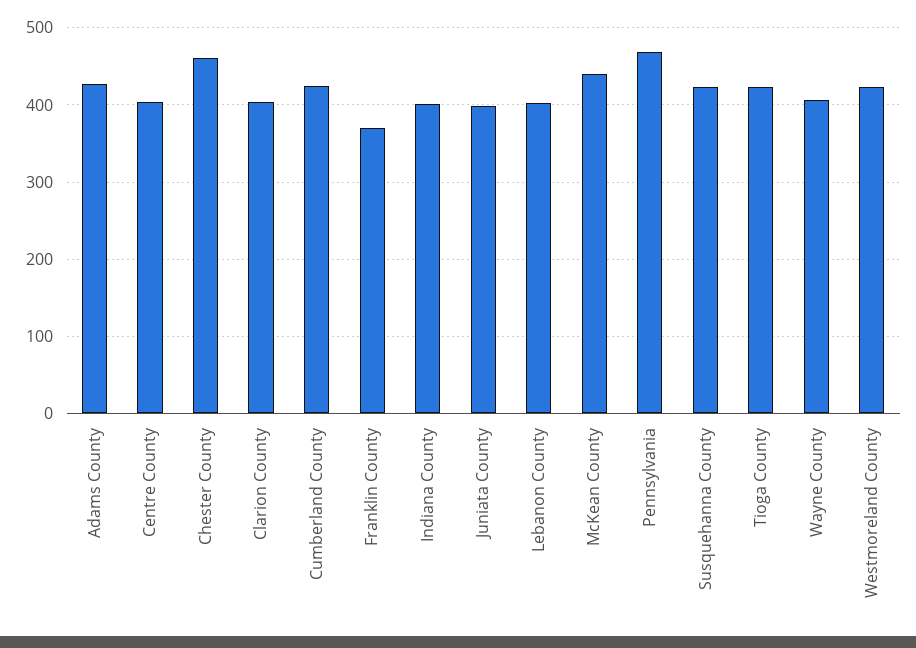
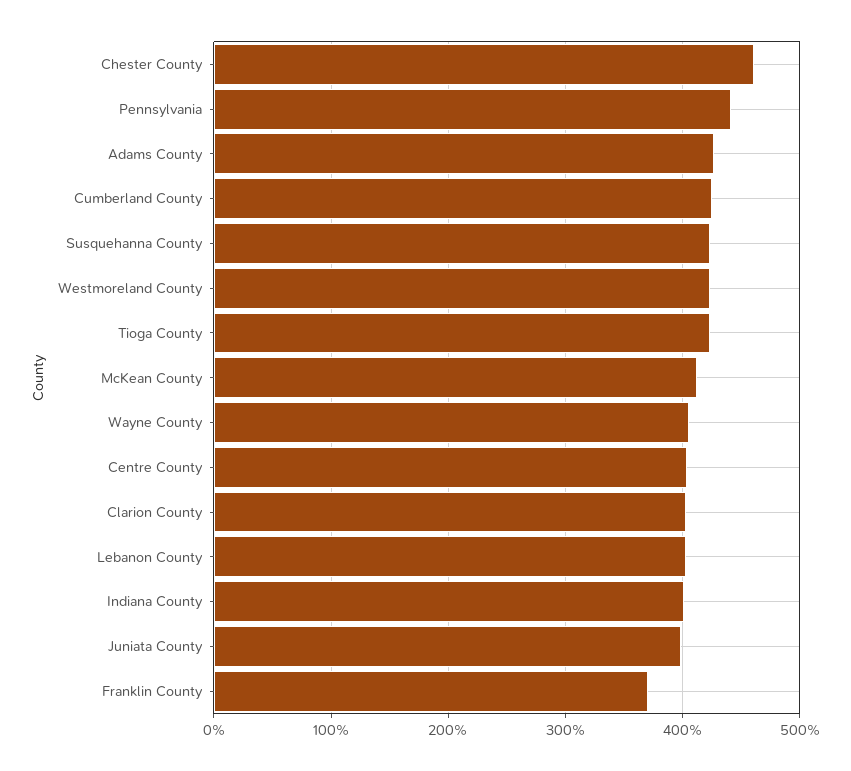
McKean County: 440 -> 410
Pennsylvania: 470 -> 440

